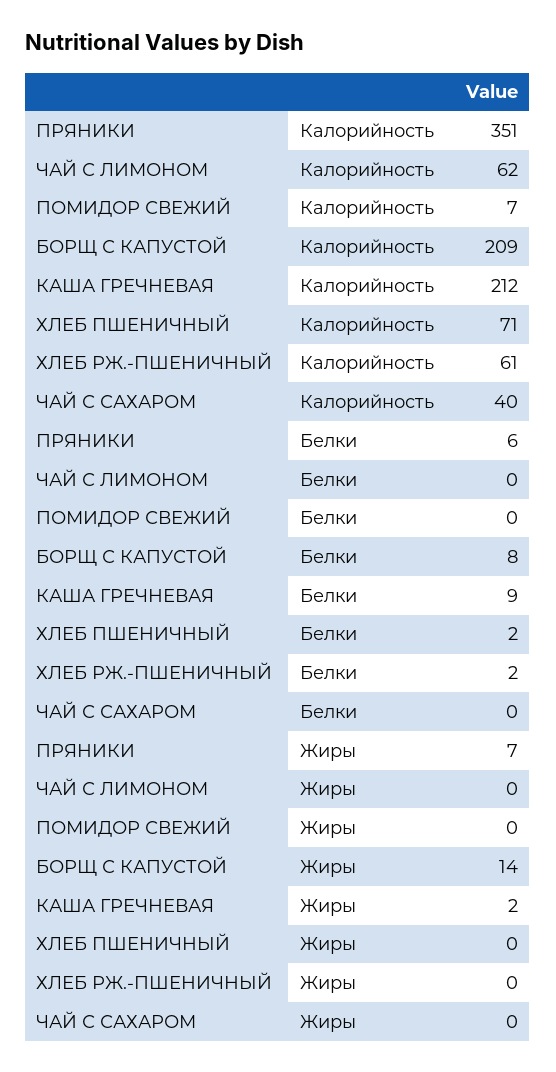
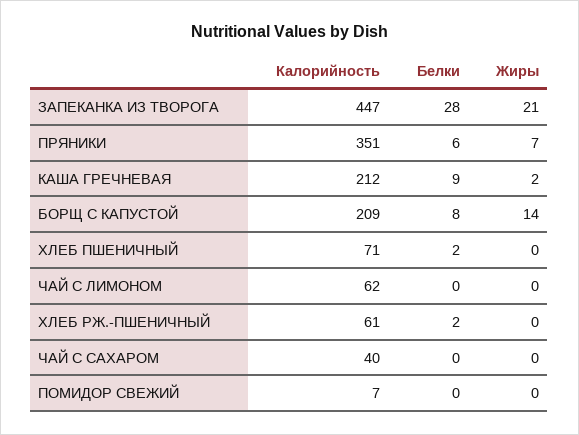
ЗАПЕКАНКА ИЗ ТВОРОГА, Калорийность: none -> 447
ЗАПЕКАНКА ИЗ ТВОРОГА, Белки: none -> 28
ЗАПЕКАНКА ИЗ ТВОРОГА, Жиры: none -> 21

